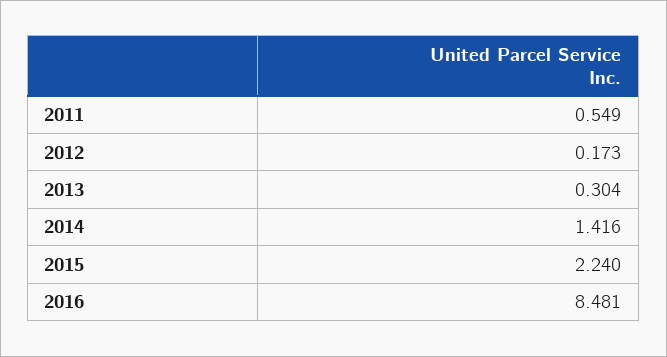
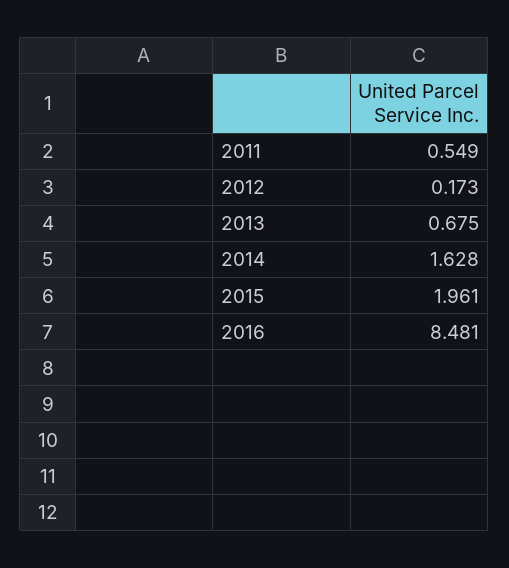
2013: 0.304 -> 0.675
2014: 1.416 -> 1.628
2015: 2.24 -> 1.961

